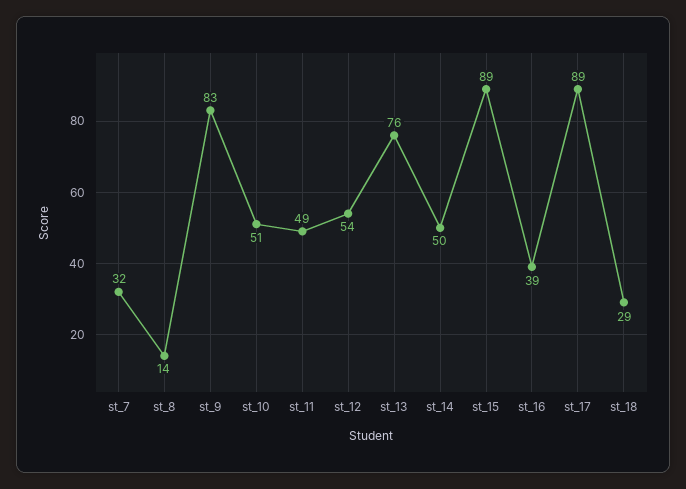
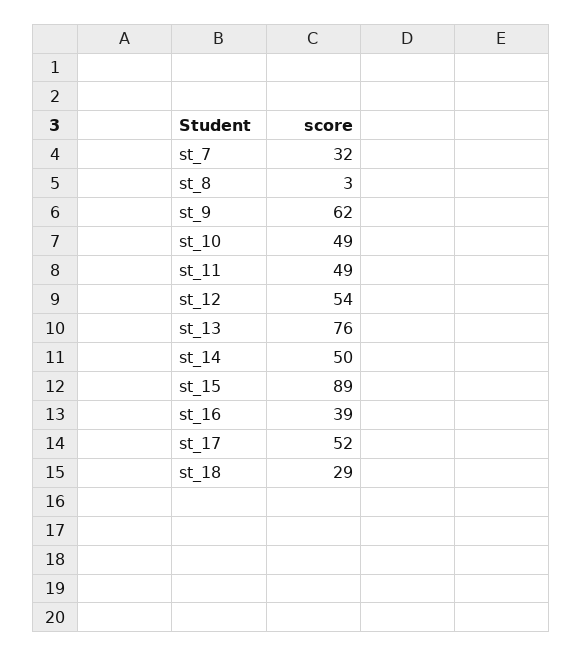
st_8: 14 -> 3
st_9: 83 -> 62
st_10: 51 -> 49
st_17: 89 -> 52

